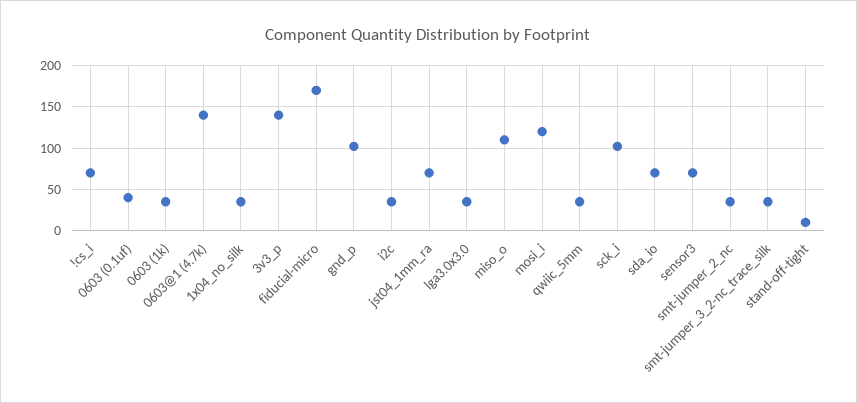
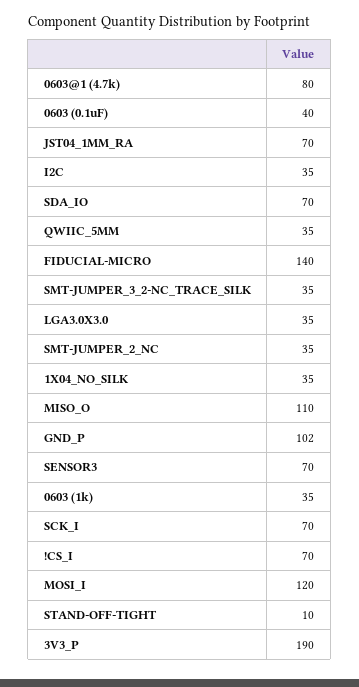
0603@1 (4.7k): 140 -> 80
3v3_p: 140 -> 190
fiducial-micro: 170 -> 140
sck_i: 100 -> 70

